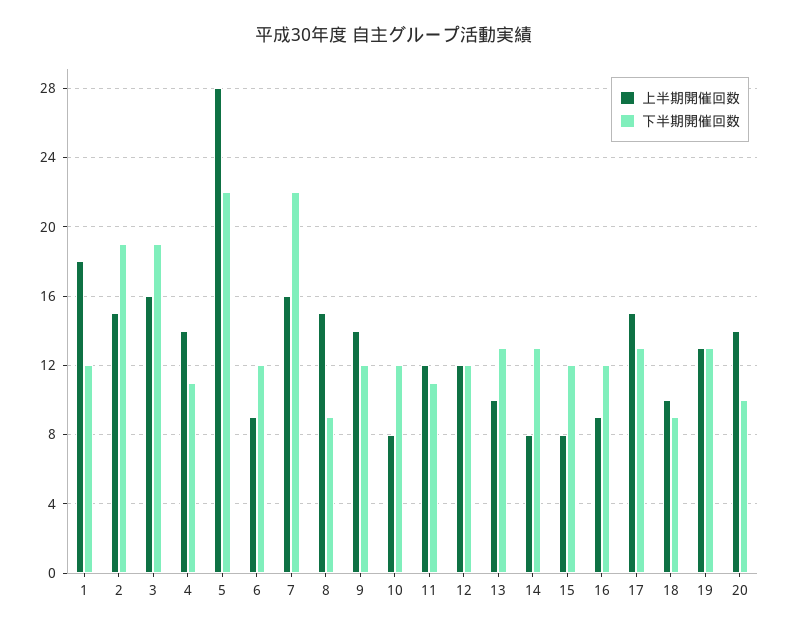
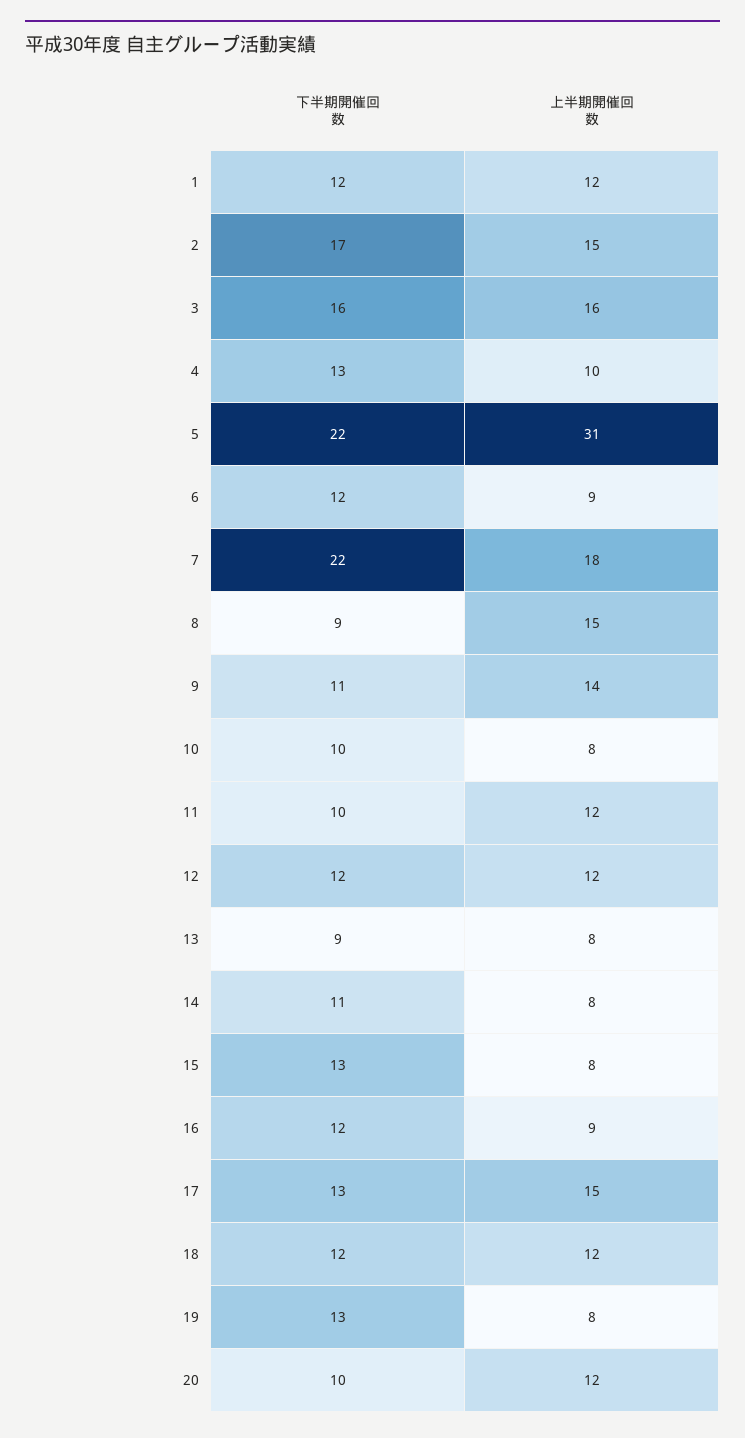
上半期開催回数, 1: 18 -> 12
下半期開催回数, 2: 19 -> 17
下半期開催回数, 3: 19 -> 16
上半期開催回数, 4: 14 -> 10
下半期開催回数, 4: 11 -> 13
上半期開催回数, 5: 28 -> 31
上半期開催回数, 7: 16 -> 18
下半期開催回数, 9: 12 -> 11
下半期開催回数, 10: 12 -> 10
下半期開催回数, 11: 11 -> 10
上半期開催回数, 13: 10 -> 8
下半期開催回数, 13: 13 -> 9
下半期開催回数, 14: 13 -> 11
下半期開催回数, 15: 12 -> 13
上半期開催回数, 18: 10 -> 12
下半期開催回数, 18: 9 -> 12
上半期開催回数, 19: 13 -> 8
上半期開催回数, 20: 14 -> 12

